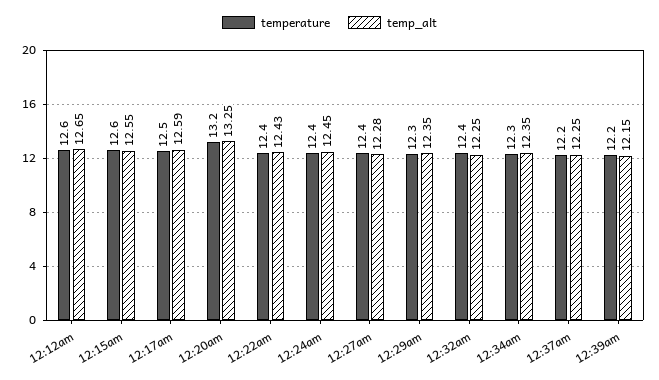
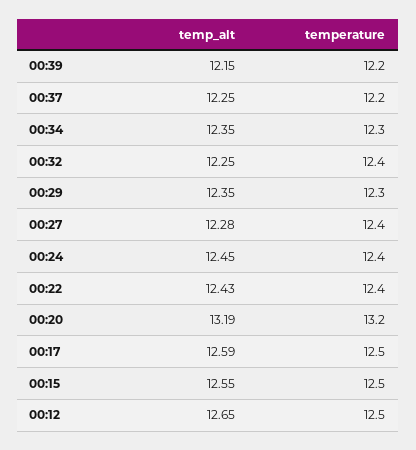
temperature, 12:12am: 12.6 -> 12.5
temperature, 12:15am: 12.6 -> 12.5
temp_alt, 12:20am: 13.25 -> 13.19

